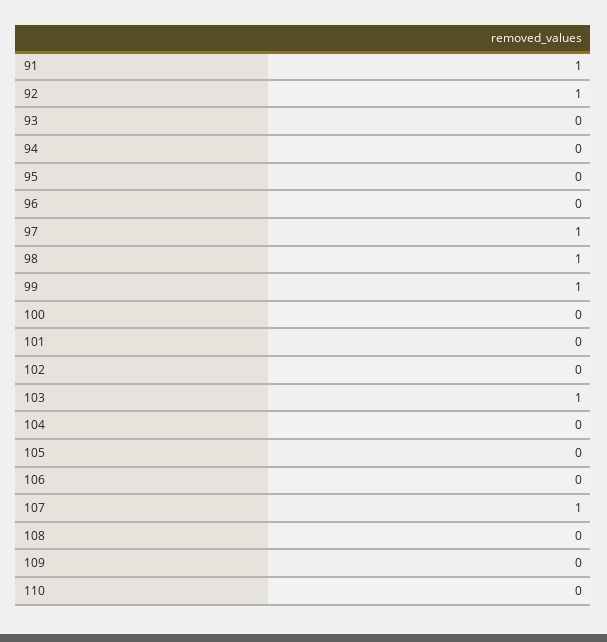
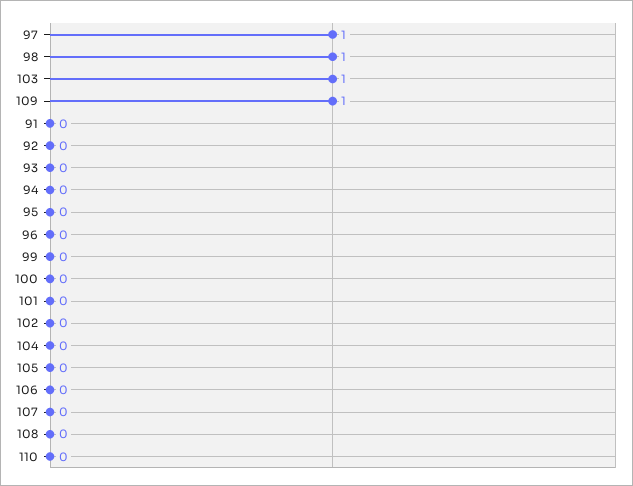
91: 1 -> 0
92: 1 -> 0
99: 1 -> 0
107: 1 -> 0
109: 0 -> 1

